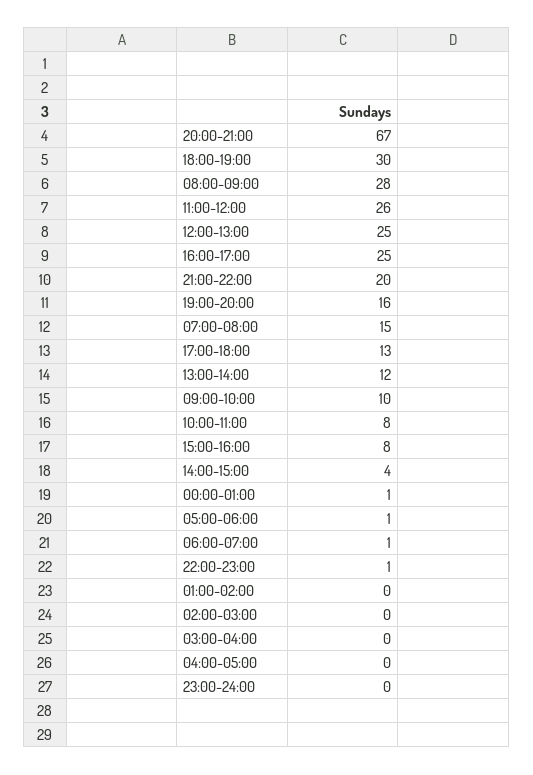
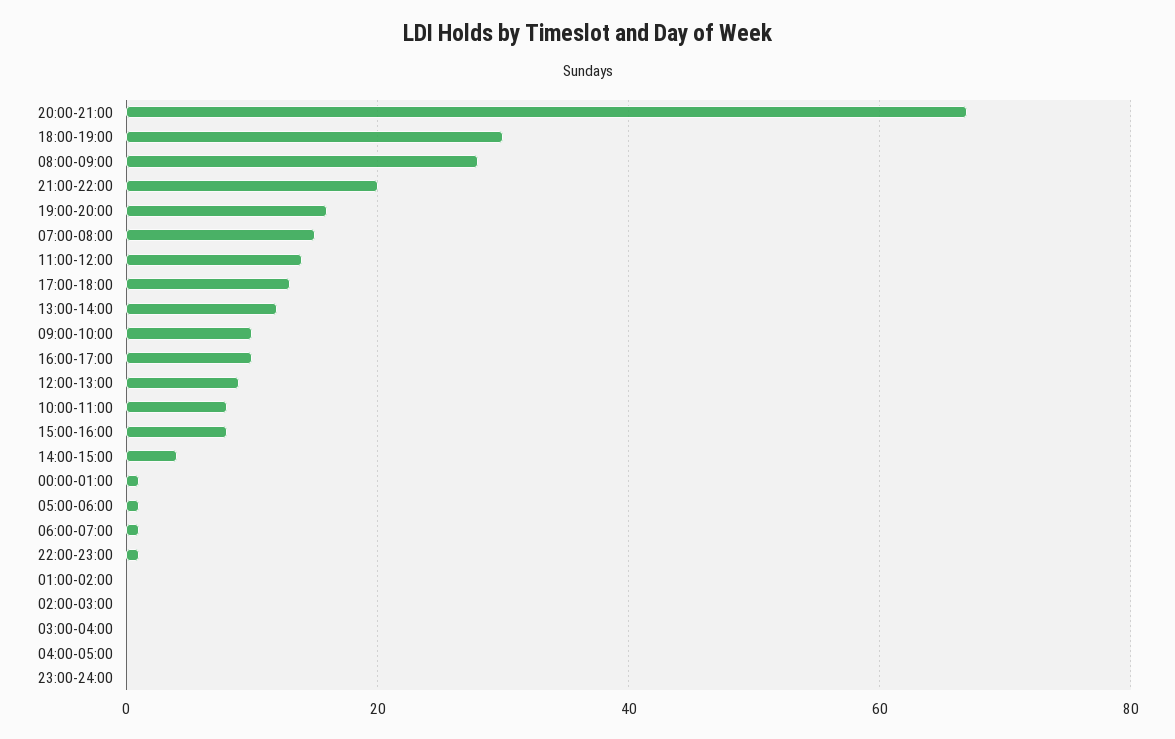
11:00-12:00: 26 -> 15
12:00-13:00: 25 -> 10
16:00-17:00: 25 -> 10

